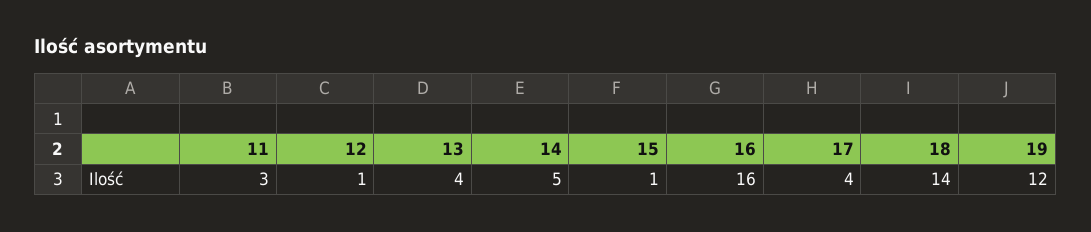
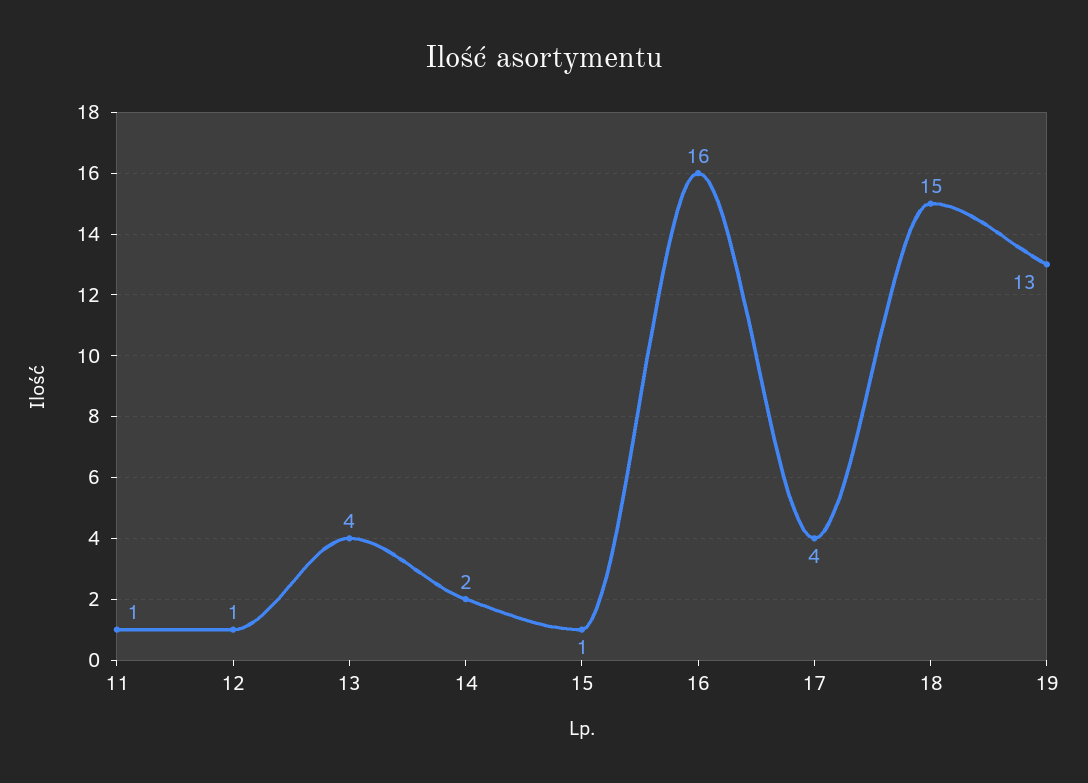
11: 3 -> 1
14: 5 -> 2
18: 14 -> 15
19: 12 -> 13

